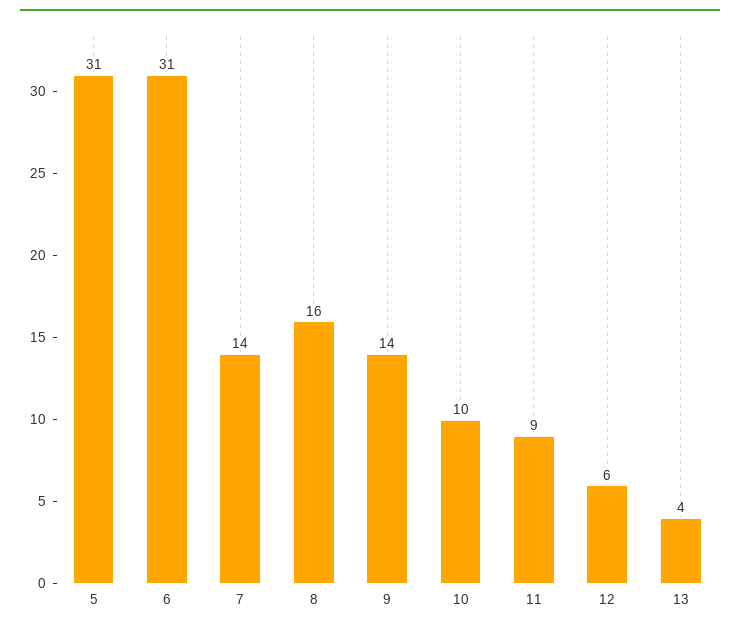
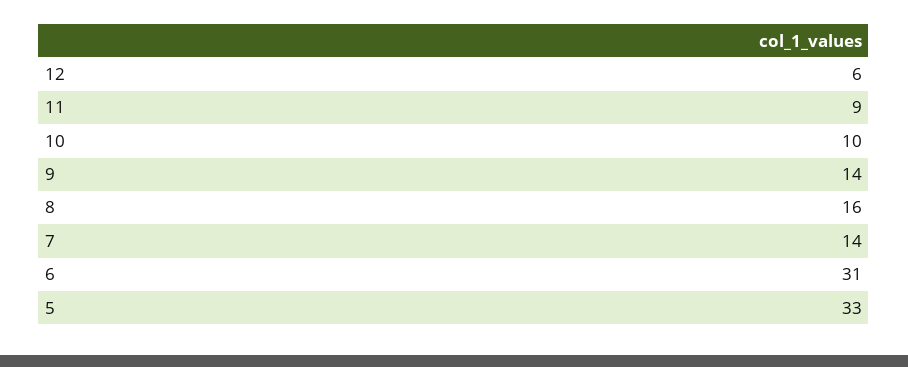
5: 31 -> 33
13: 4 -> none

